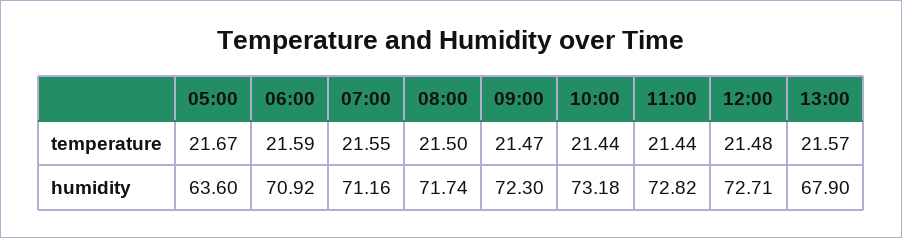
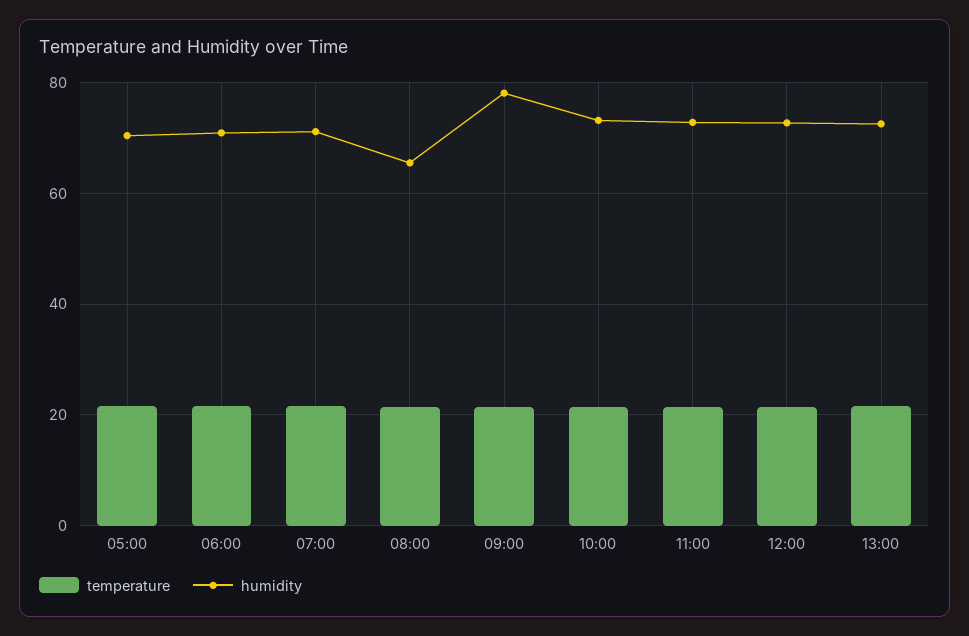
humidity, 05:00: 63.6 -> 70
humidity, 08:00: 71.74 -> 66
humidity, 09:00: 72.3 -> 78
humidity, 13:00: 67.9 -> 72

